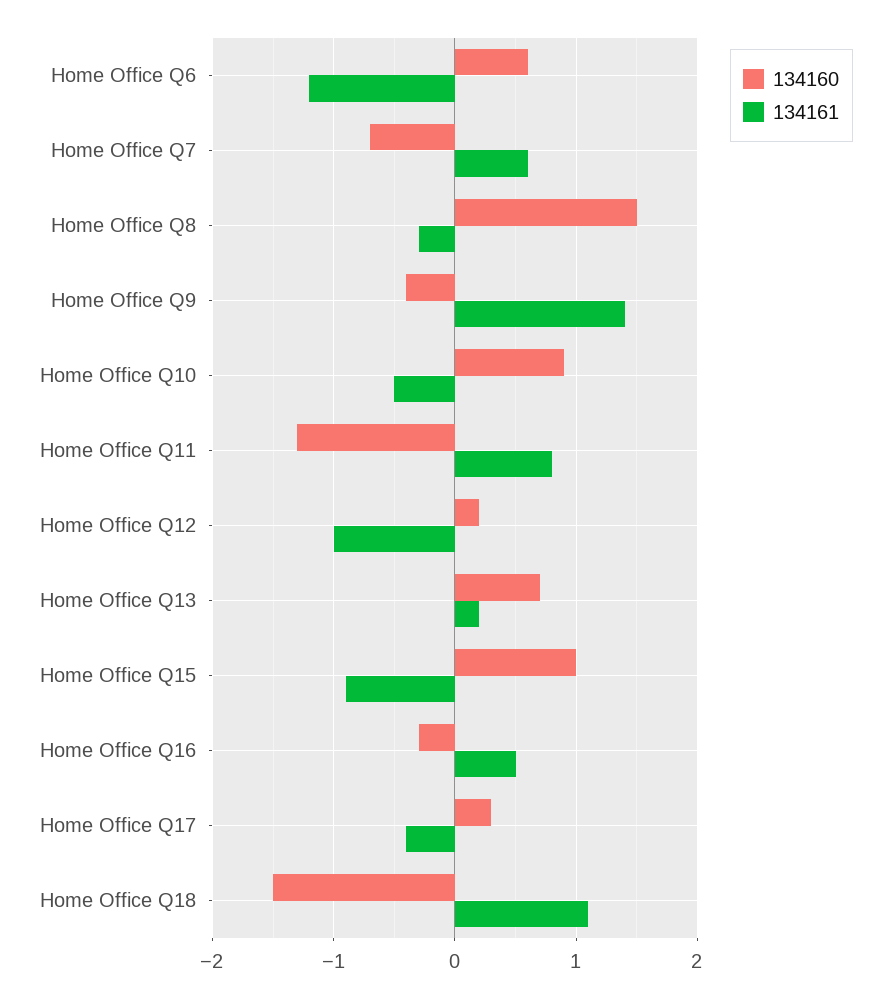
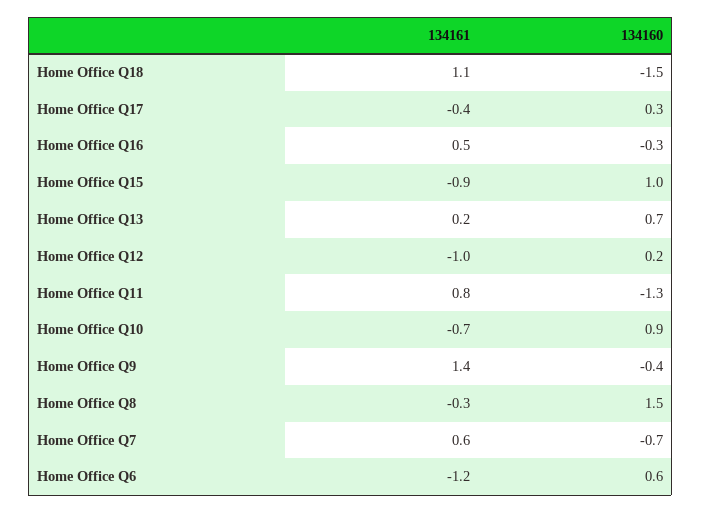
134161, Home Office Q10: -0.5 -> -0.7

